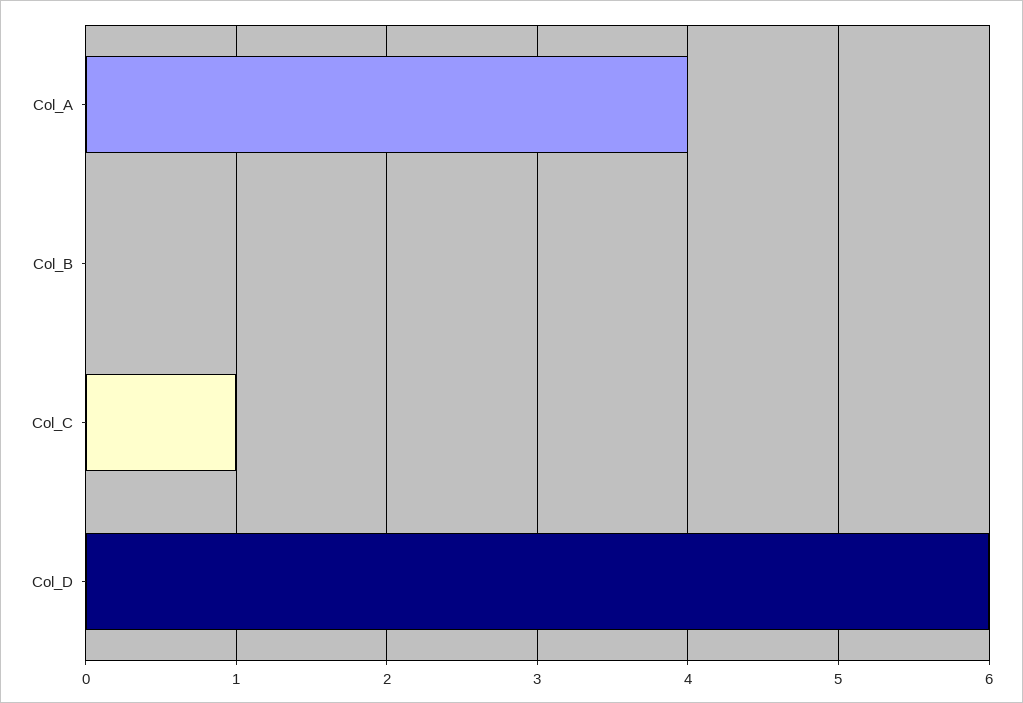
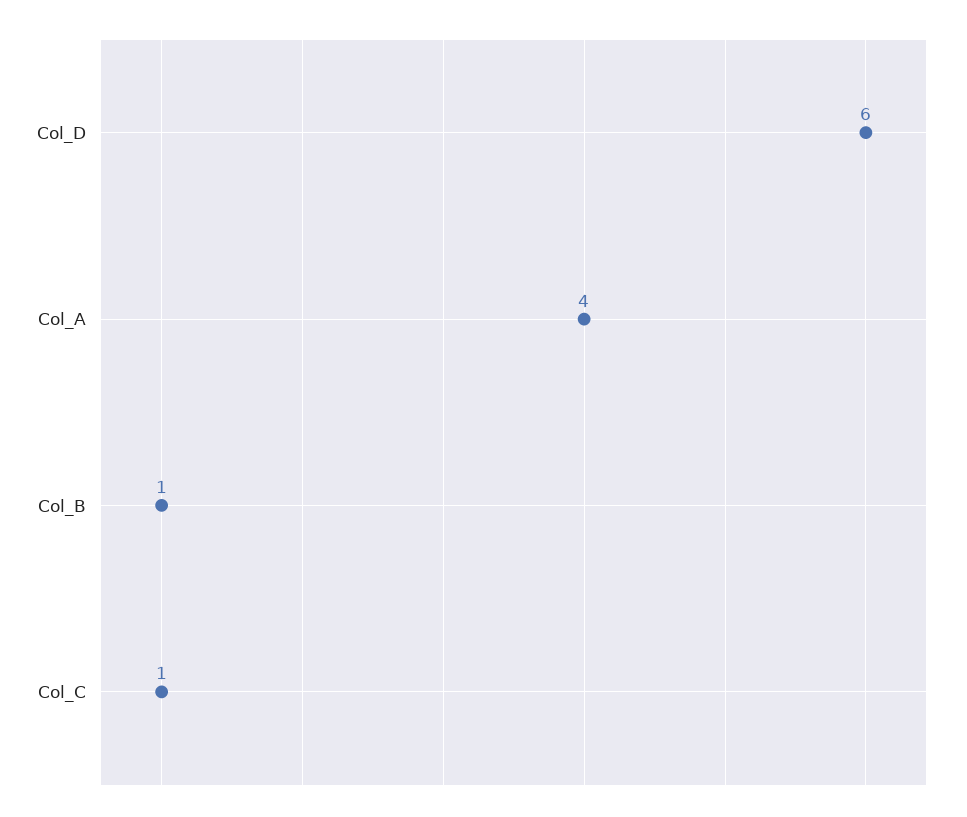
Col_B: 0 -> 1

